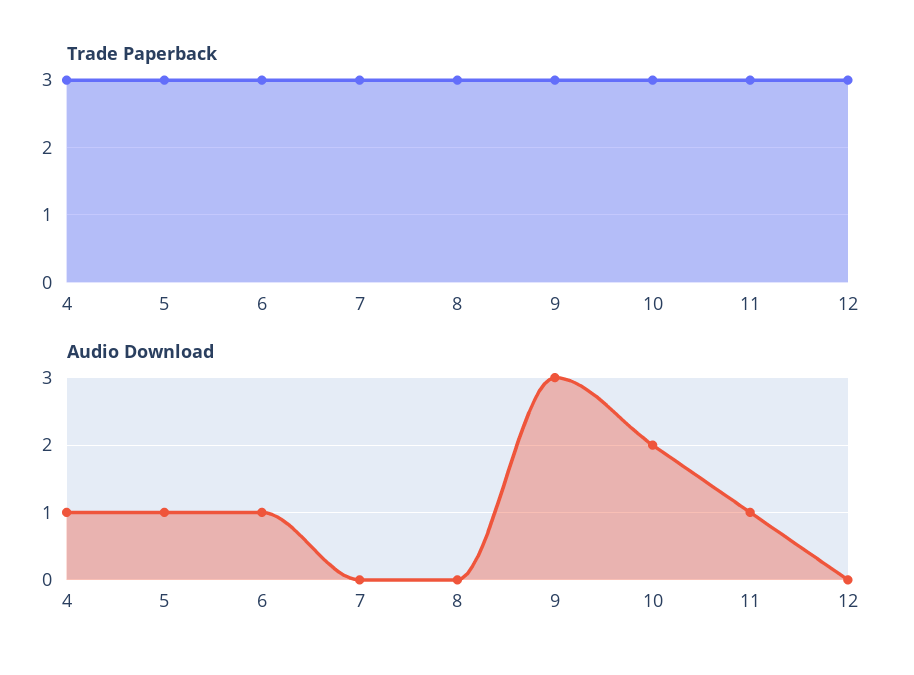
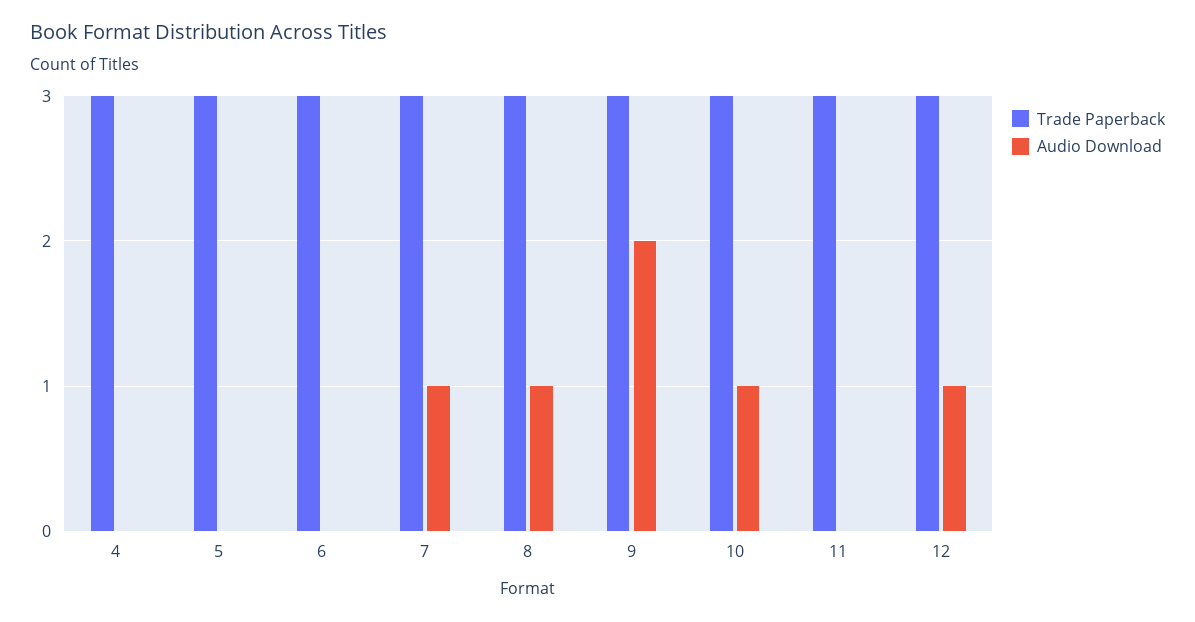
Audio Download, 4: 1 -> 0
Audio Download, 5: 1 -> 0
Audio Download, 6: 1 -> 0
Audio Download, 7: 0 -> 1
Audio Download, 8: 0 -> 1
Audio Download, 9: 3 -> 2
Audio Download, 10: 2 -> 1
Audio Download, 11: 1 -> 0
Audio Download, 12: 0 -> 1

